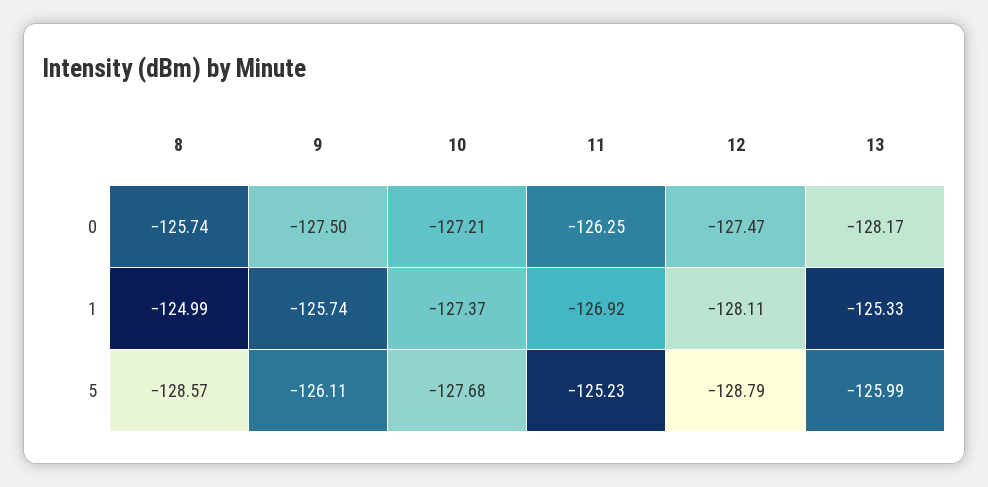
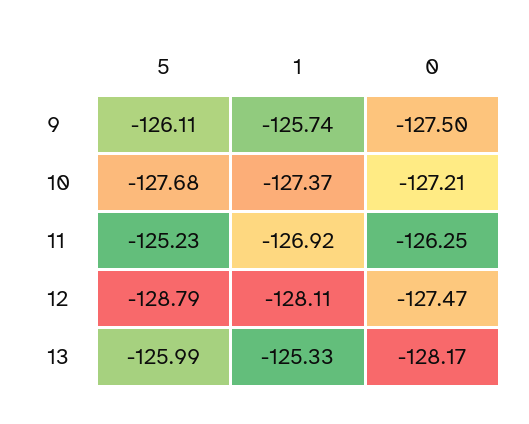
8, 0: -125.74 -> none
8, 1: -124.99 -> none
8, 5: -128.57 -> none

